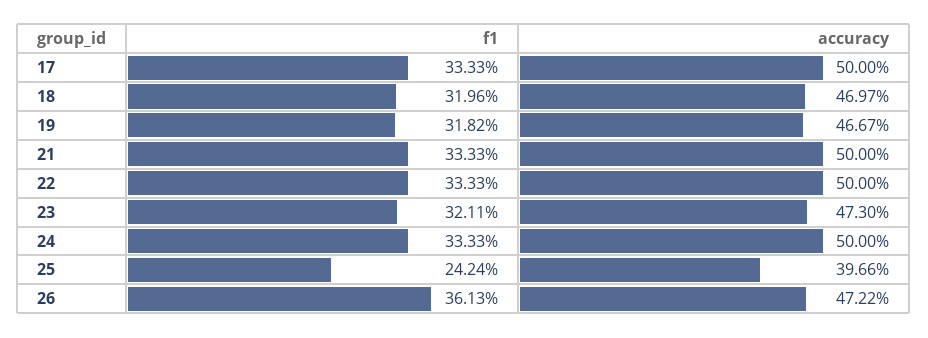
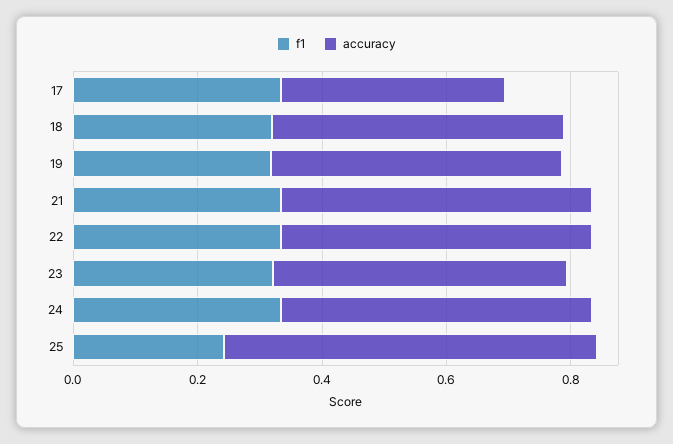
accuracy, 17: 0.5 -> 0.35
accuracy, 25: 0.3966 -> 0.6
f1, 26: 0.3613 -> none
accuracy, 26: 0.4722 -> none

